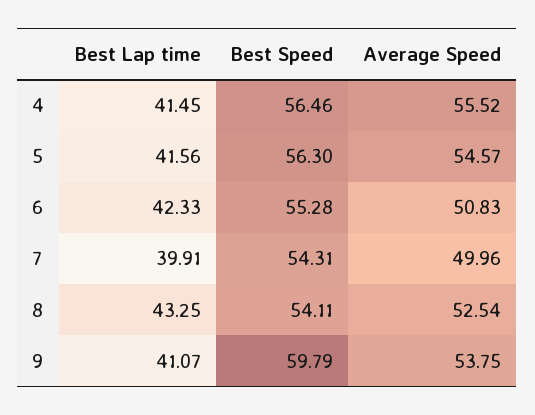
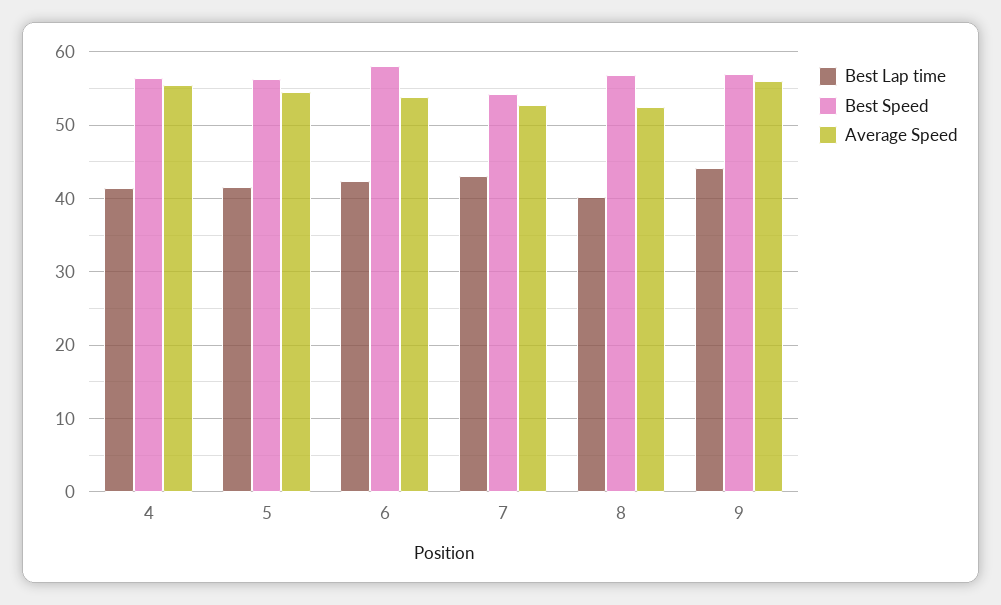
Best Speed, 6: 55.28 -> 58
Average Speed, 6: 50.83 -> 54
Best Lap time, 7: 39.91 -> 43
Average Speed, 7: 49.96 -> 53
Best Lap time, 8: 43.25 -> 40
Best Speed, 8: 54.11 -> 57
Best Lap time, 9: 41.07 -> 44
Best Speed, 9: 59.79 -> 57
Average Speed, 9: 53.75 -> 56

